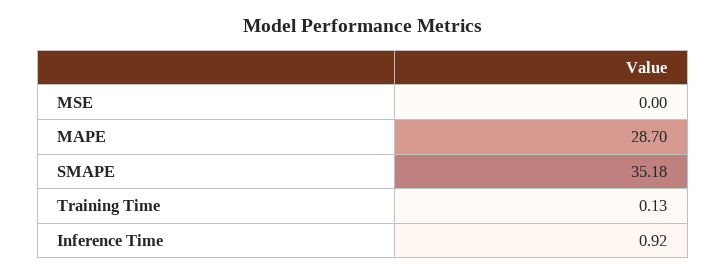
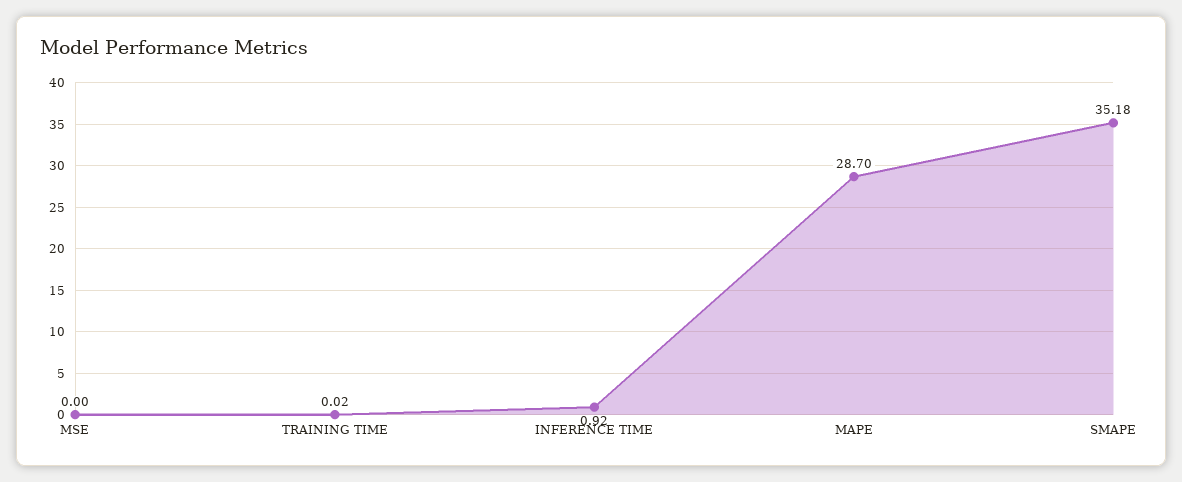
Training Time: 0.13 -> 0.02

